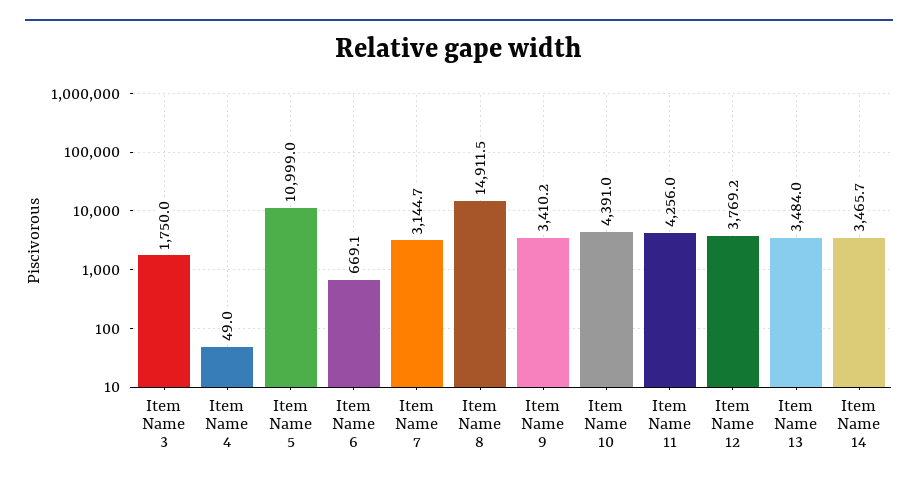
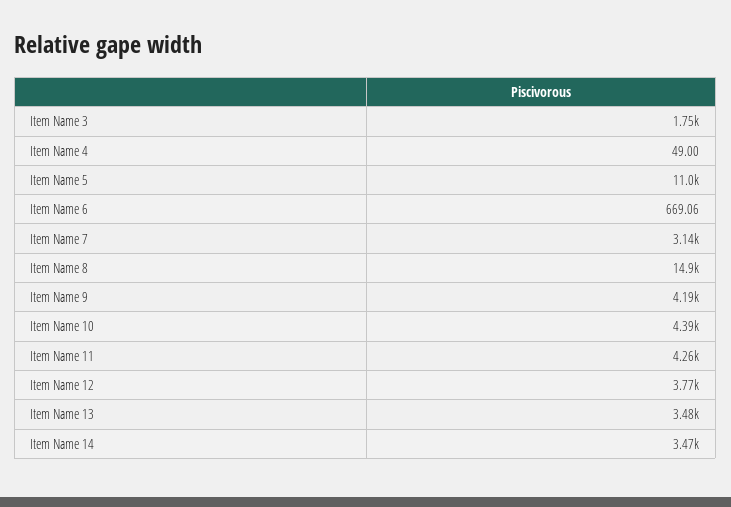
Item Name 9: 3410.2 -> 4190

